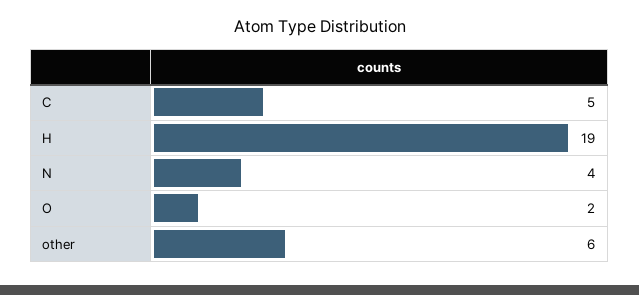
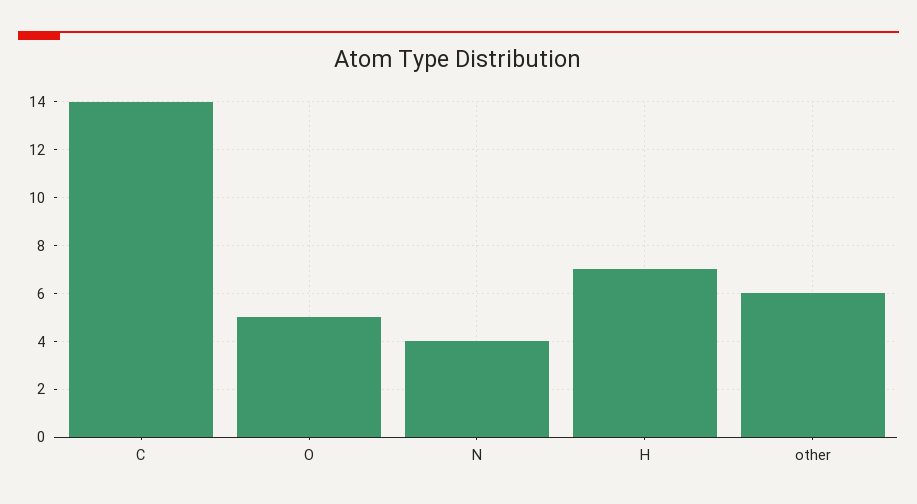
C: 5 -> 14
H: 19 -> 7
O: 2 -> 5

